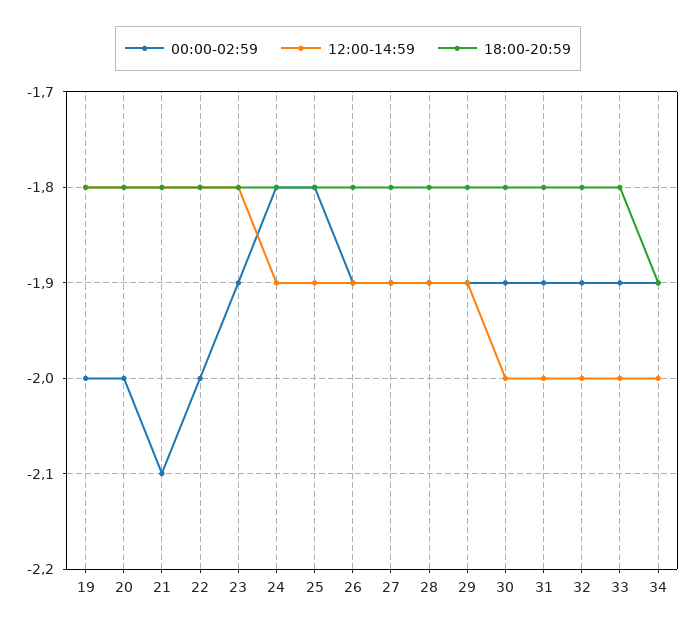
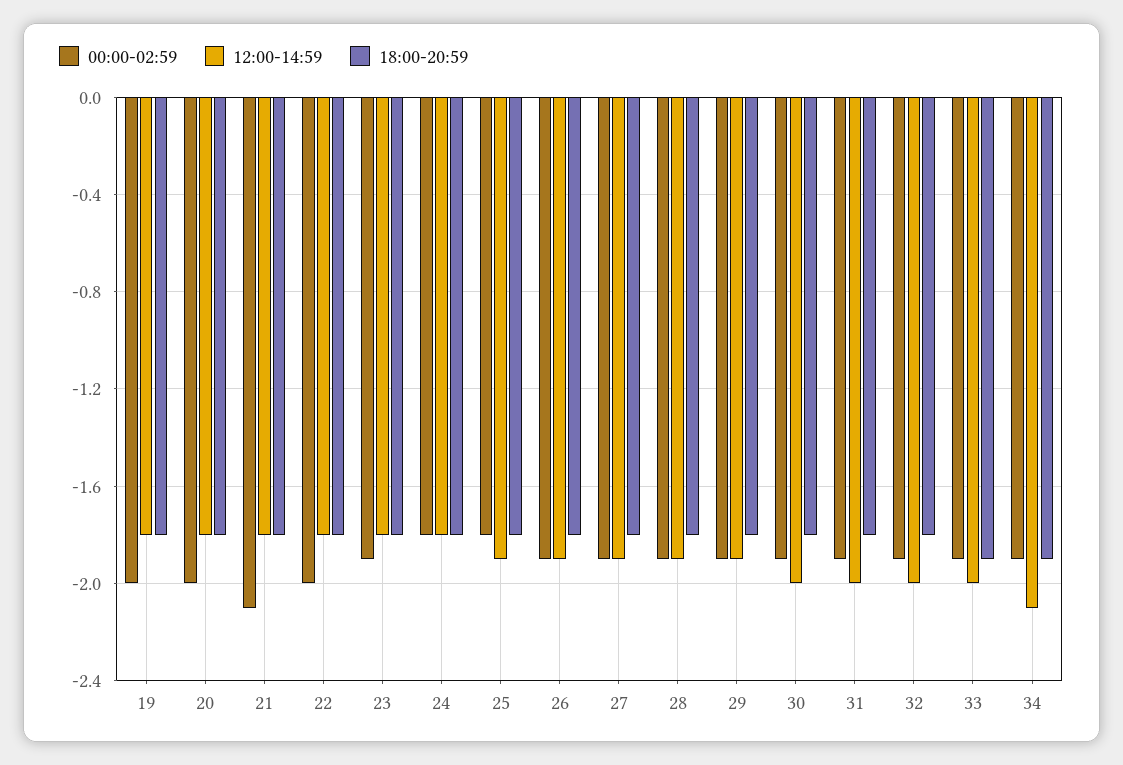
12:00-14:59, 24: -1.9 -> -1.8
18:00-20:59, 33: -1.8 -> -1.9
12:00-14:59, 34: -2 -> -2.1

